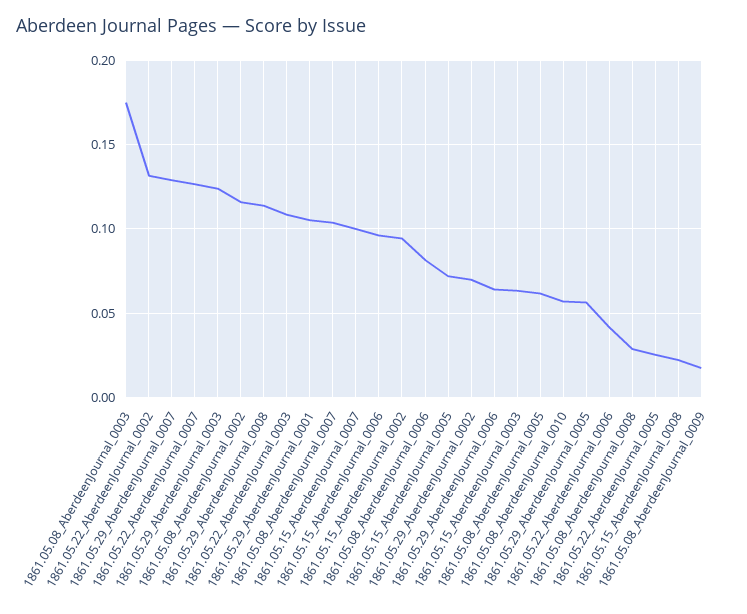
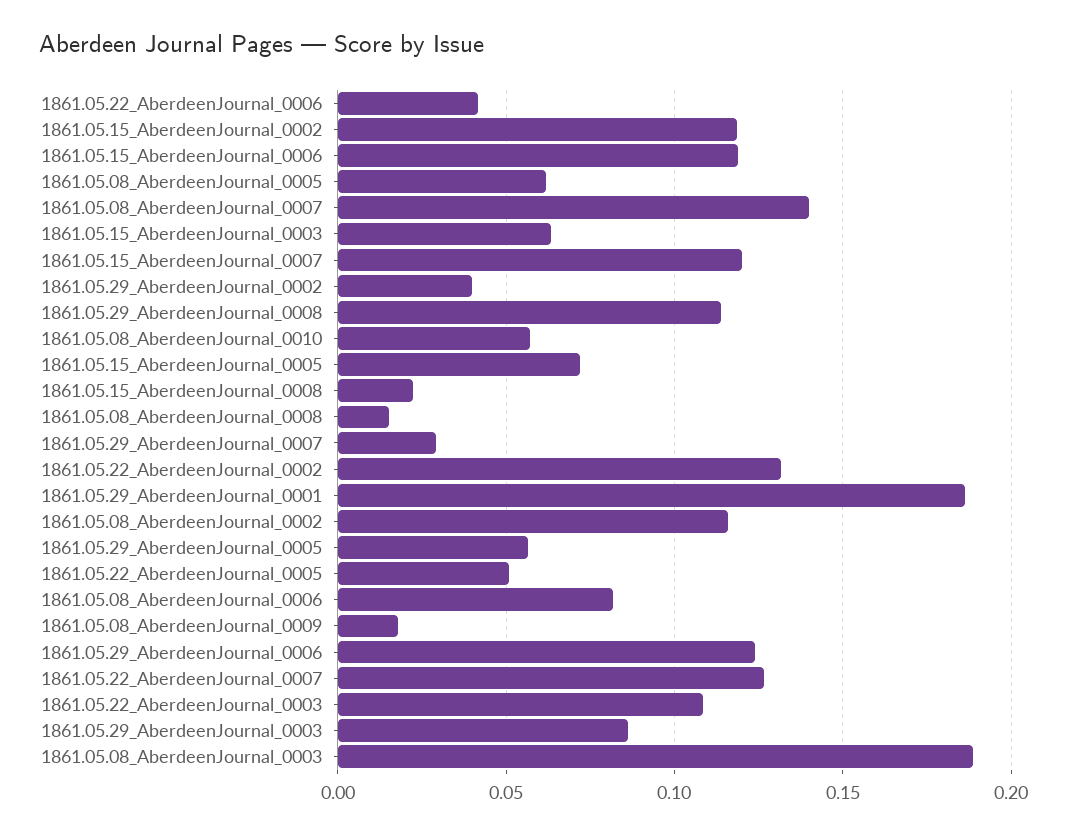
1861.05.08_AberdeenJournal_0003: 0.175 -> 0.19
1861.05.29_AberdeenJournal_0007: 0.13 -> 0.03
1861.05.29_AberdeenJournal_0003: 0.125 -> 0.085
1861.05.29_AberdeenJournal_0001: 0.105 -> 0.185
1861.05.08_AberdeenJournal_0007: 0.105 -> 0.14
1861.05.15_AberdeenJournal_0007: 0.1 -> 0.12
1861.05.15_AberdeenJournal_0006: 0.095 -> 0.12
1861.05.15_AberdeenJournal_0002: 0.095 -> 0.12
1861.05.29_AberdeenJournal_0002: 0.07 -> 0.04
1861.05.29_AberdeenJournal_0006: 0.065 -> 0.125
1861.05.08_AberdeenJournal_0008: 0.03 -> 0.015
1861.05.22_AberdeenJournal_0005: 0.025 -> 0.05

